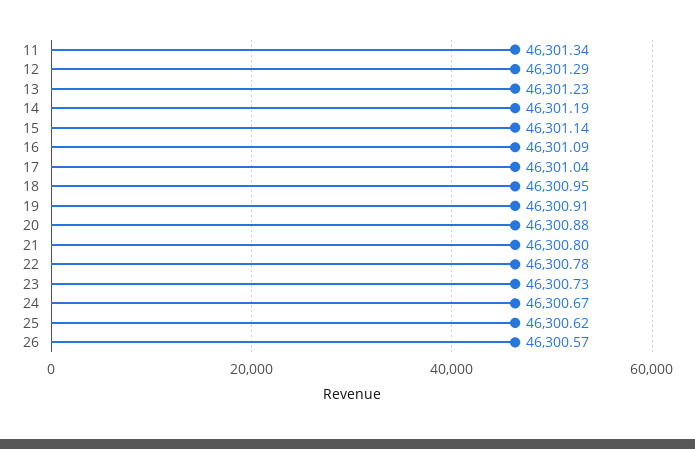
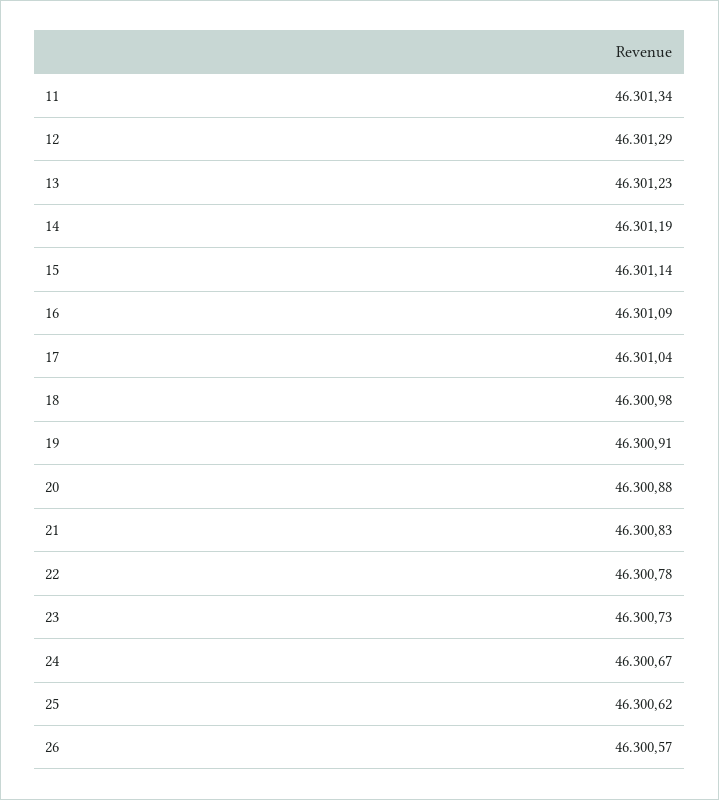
18: 46300.95 -> 46300.98
21: 46300.8 -> 46300.83

